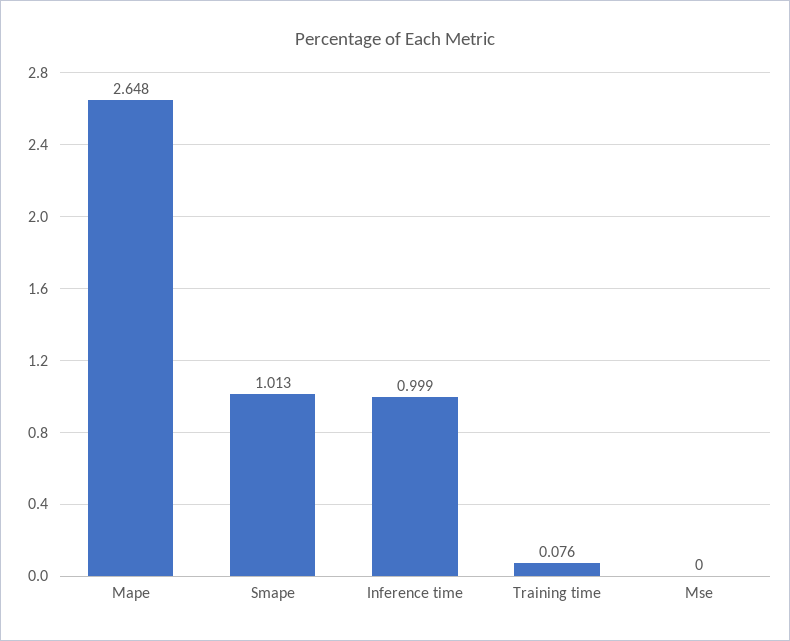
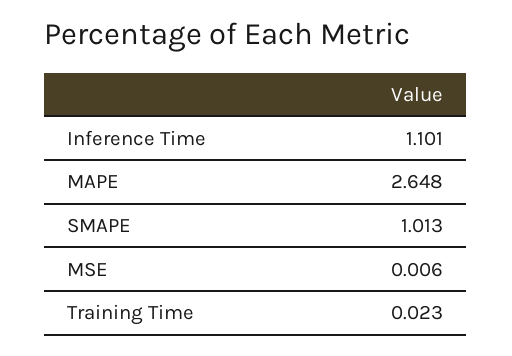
Inference time: 0.999 -> 1.101
Training time: 0.076 -> 0.023
Mse: 0 -> 0.006

